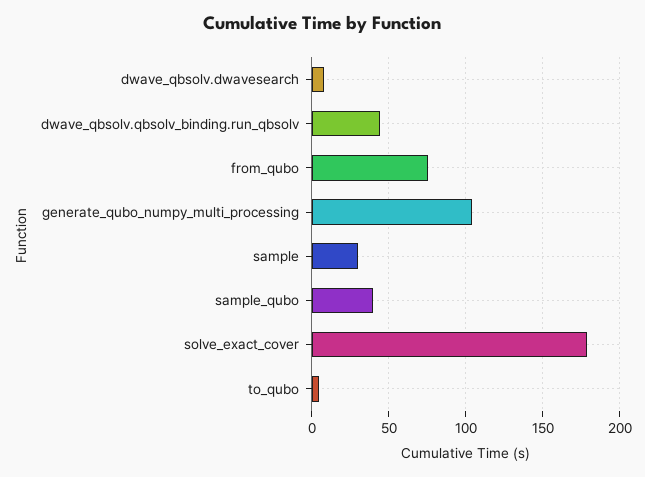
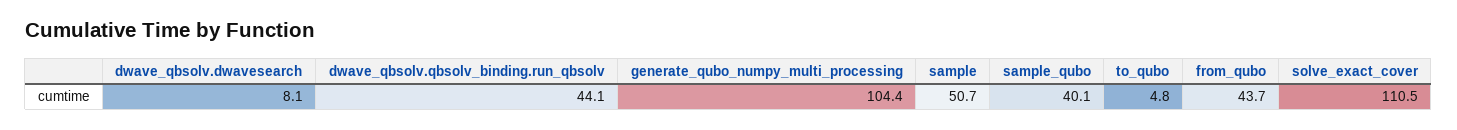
from_qubo: 75 -> 43.7
sample: 30 -> 50.7
solve_exact_cover: 180 -> 110.5

